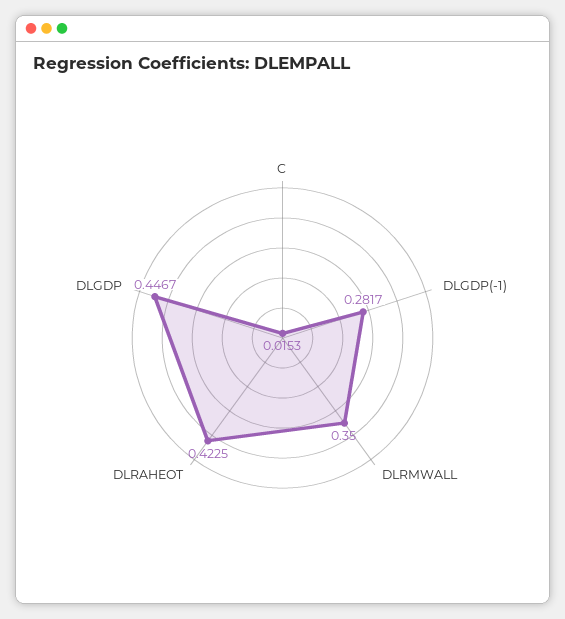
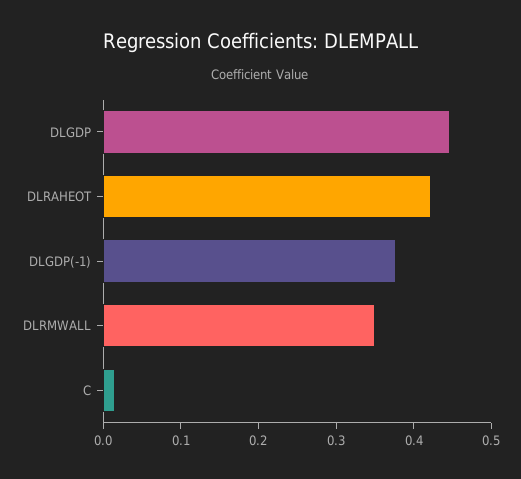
DLGDP(-1): 0.2817 -> 0.38

